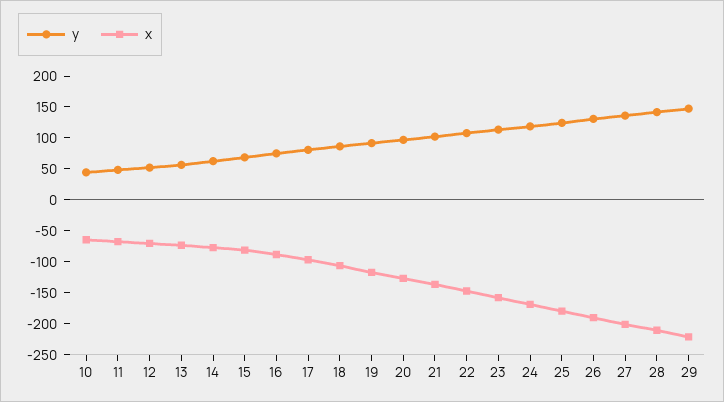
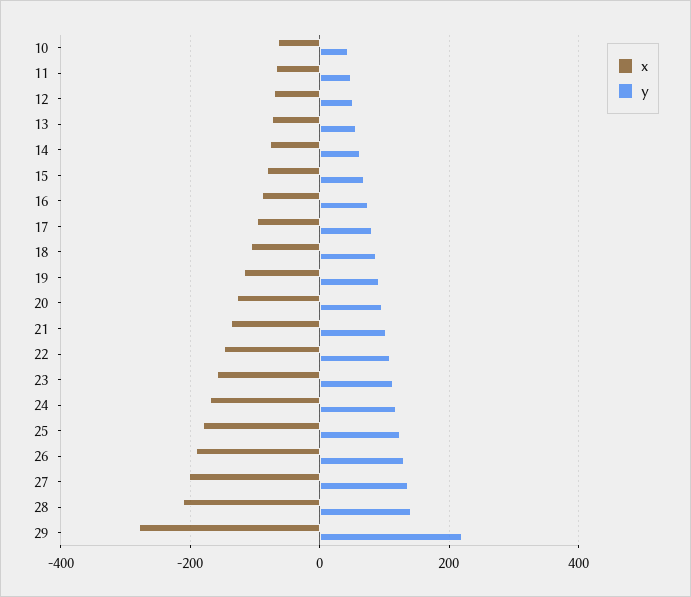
y, 29: 150 -> 220
x, 29: -225 -> -280

